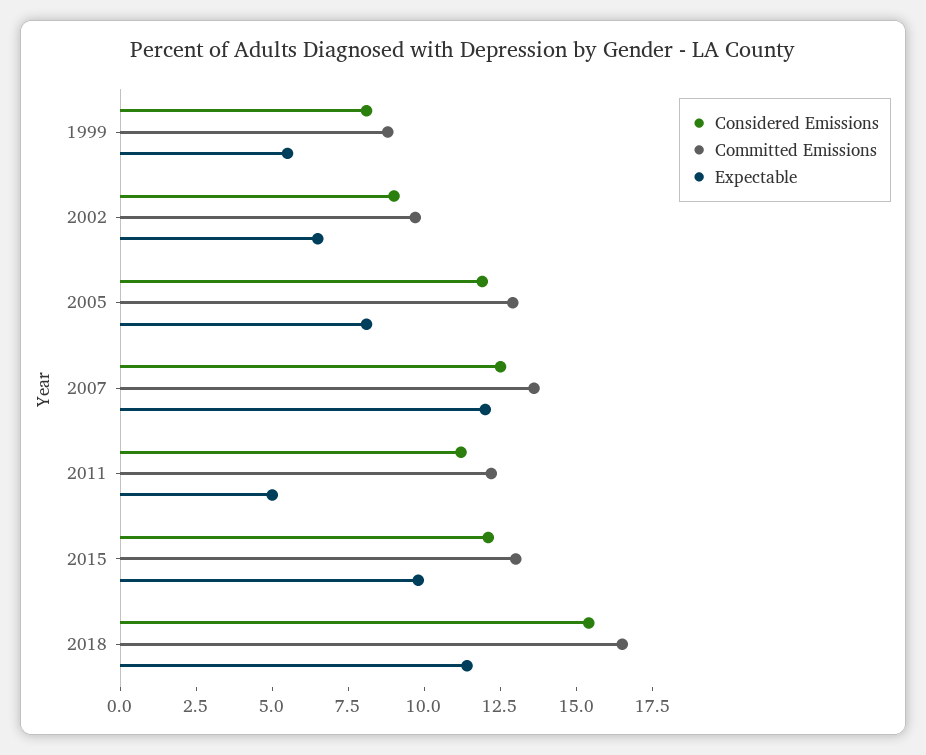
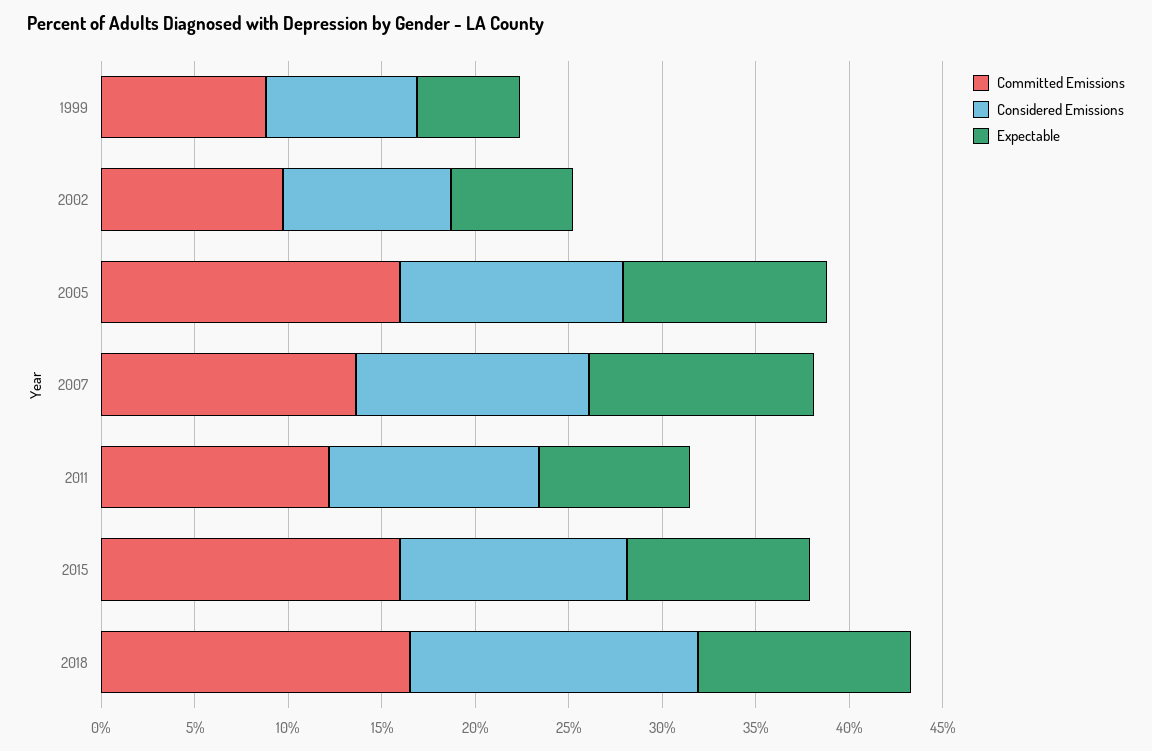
Committed Emissions, 2005: 13 -> 16
Expectable, 2005: 8 -> 11
Expectable, 2011: 5 -> 8
Committed Emissions, 2015: 13 -> 16

